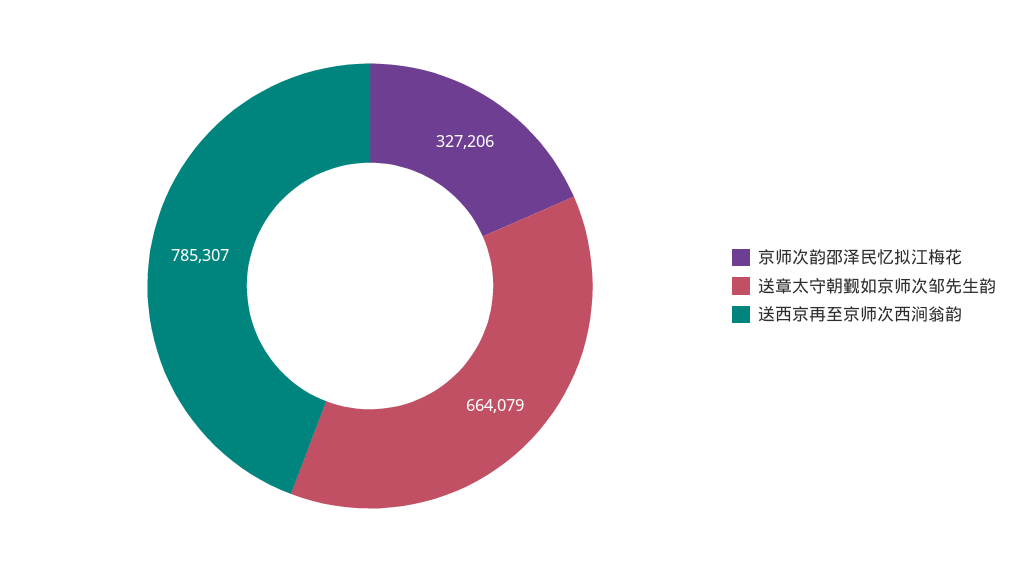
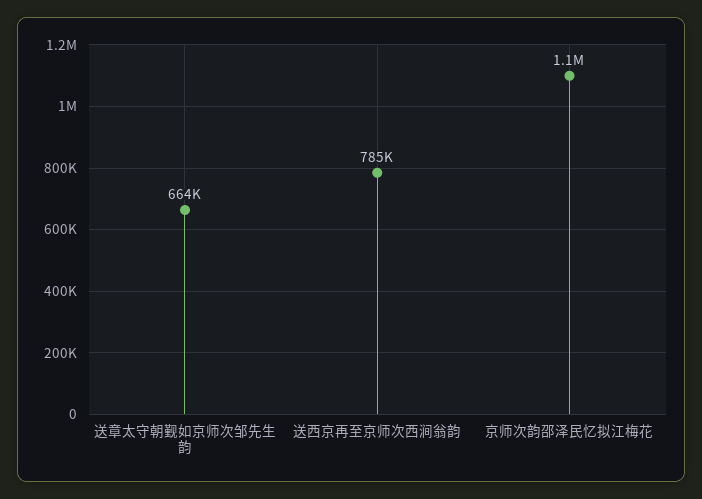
京师次韵邵泽民忆拟江梅花: 327206 -> 1100000

